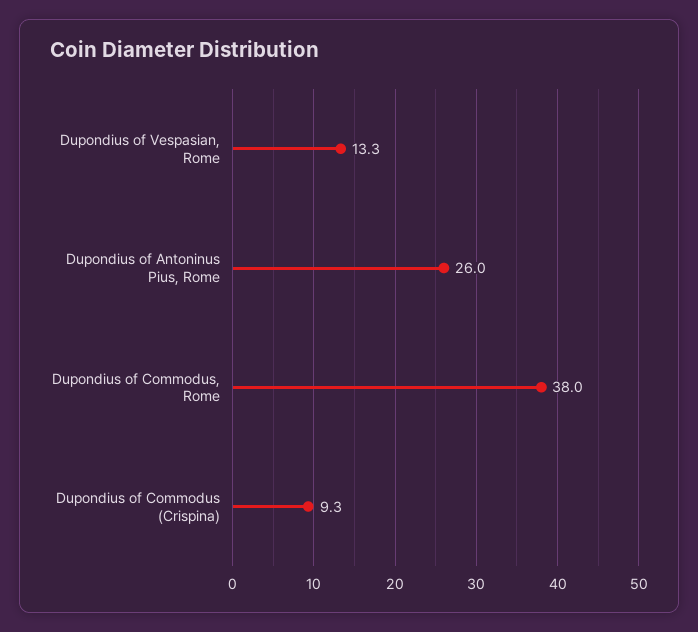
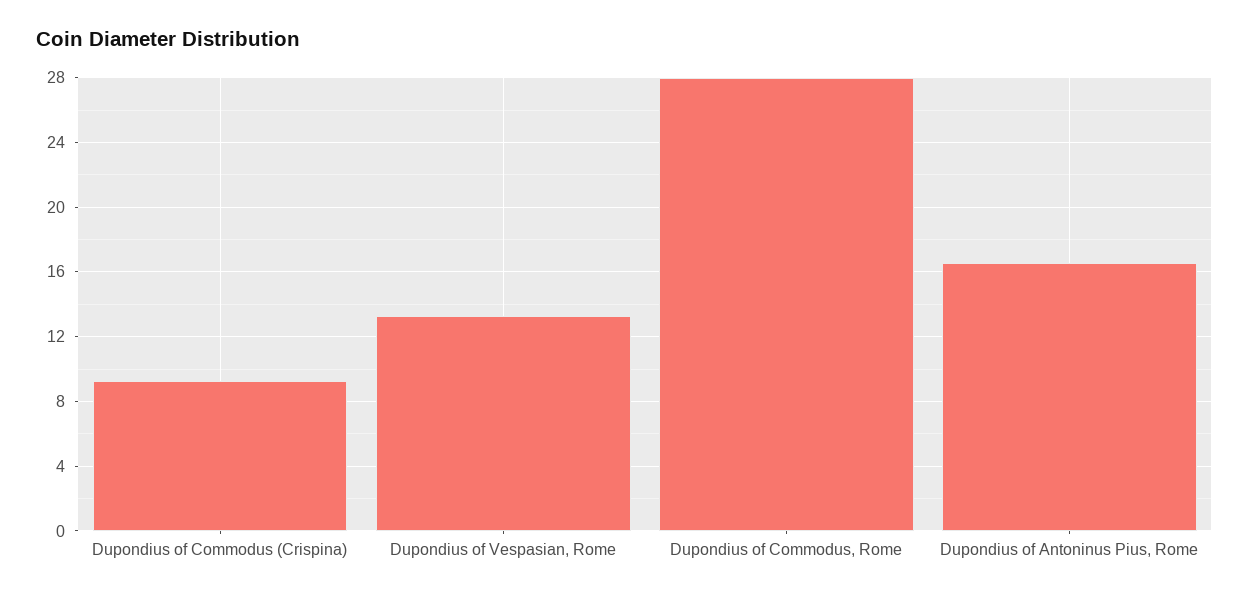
Dupondius of Antoninus Pius, Rome: 26 -> 16.5
Dupondius of Commodus, Rome: 38 -> 28

